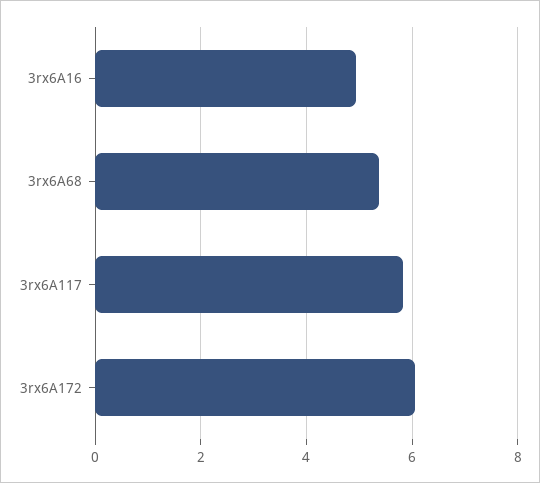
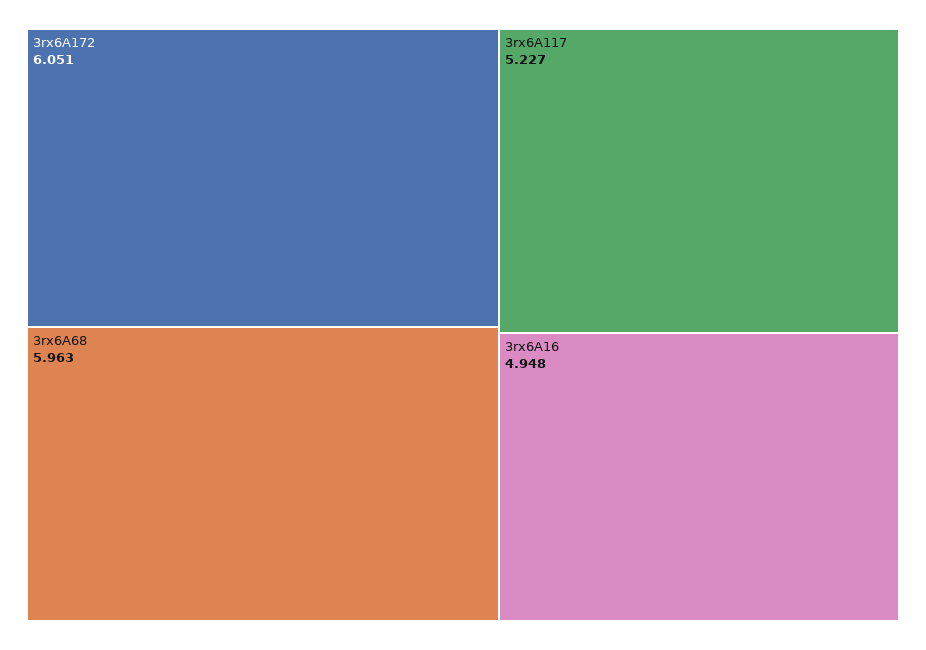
3rx6A68: 5.4 -> 5.963
3rx6A117: 5.8 -> 5.227

